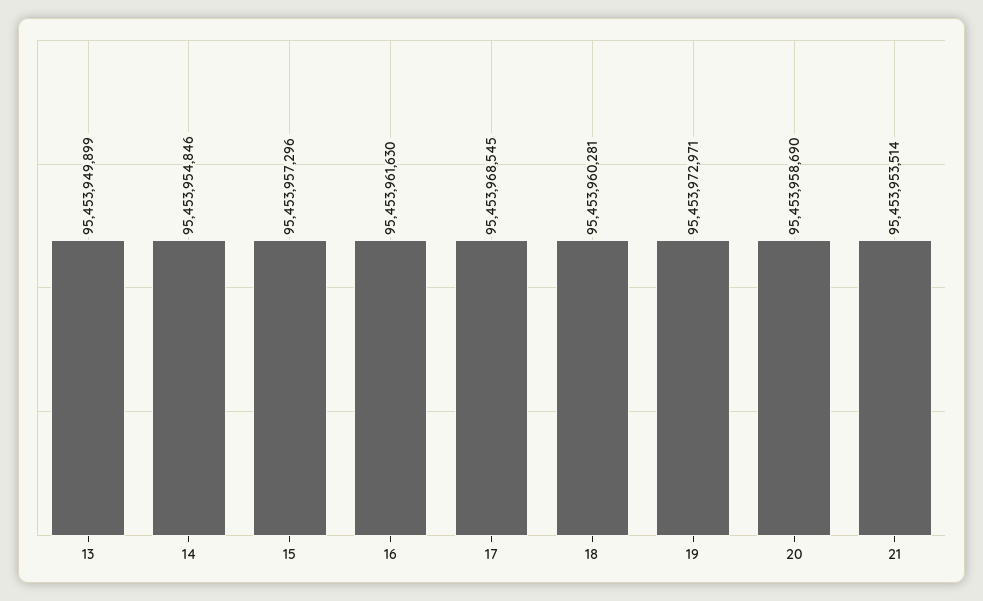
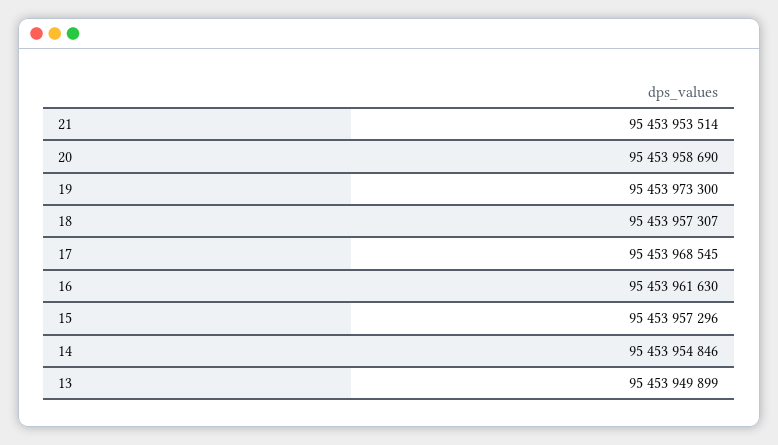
18: 95453960281 -> 95453957307
19: 95453972971 -> 95453973300

